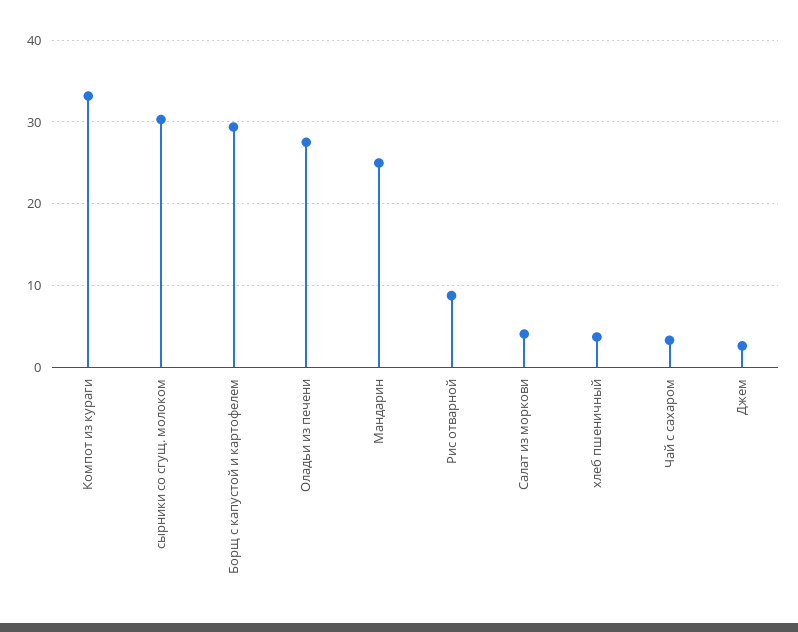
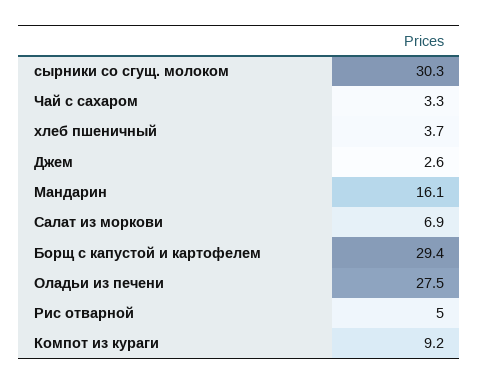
Компот из кураги: 33 -> 9.2
Мандарин: 25 -> 16.1
Рис отварной: 9 -> 5
Салат из моркови: 4 -> 6.9

